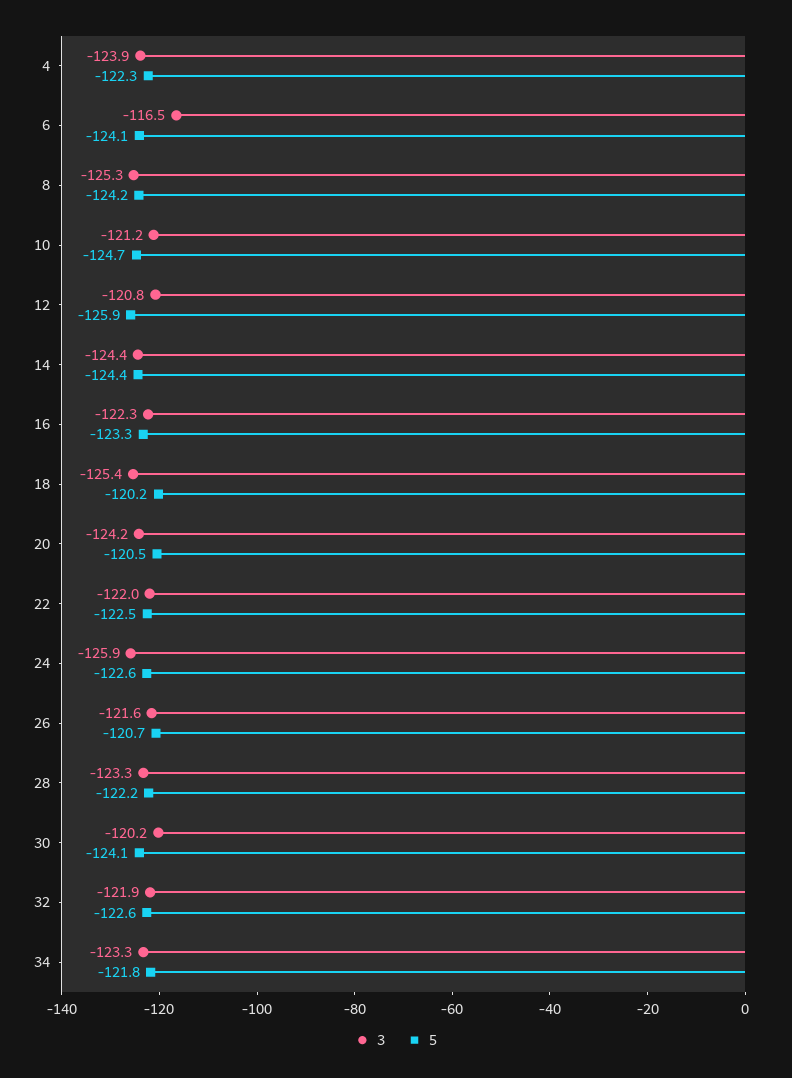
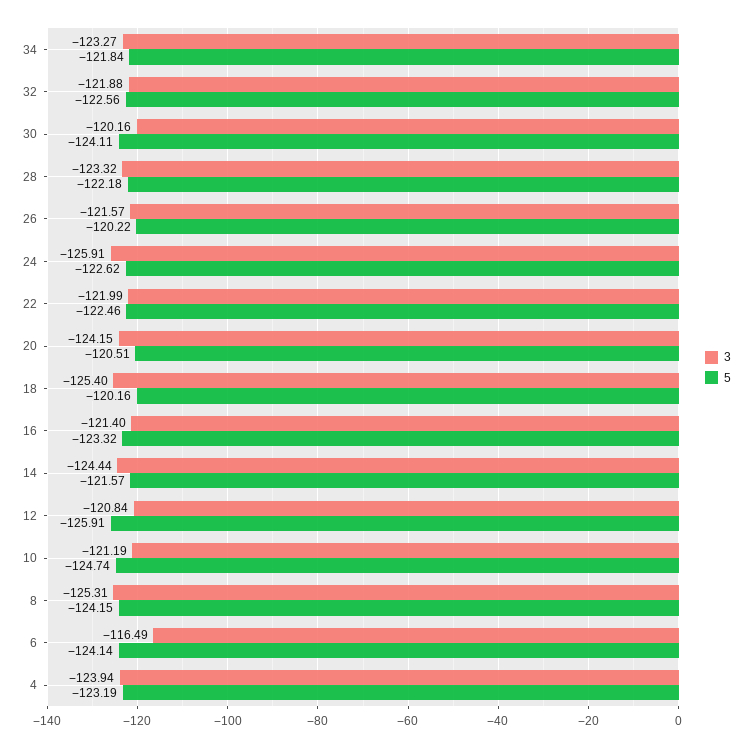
5, 4: -122.3 -> -123.19
5, 14: -124.4 -> -121.57
3, 16: -122.3 -> -121.4
5, 26: -120.7 -> -120.22

